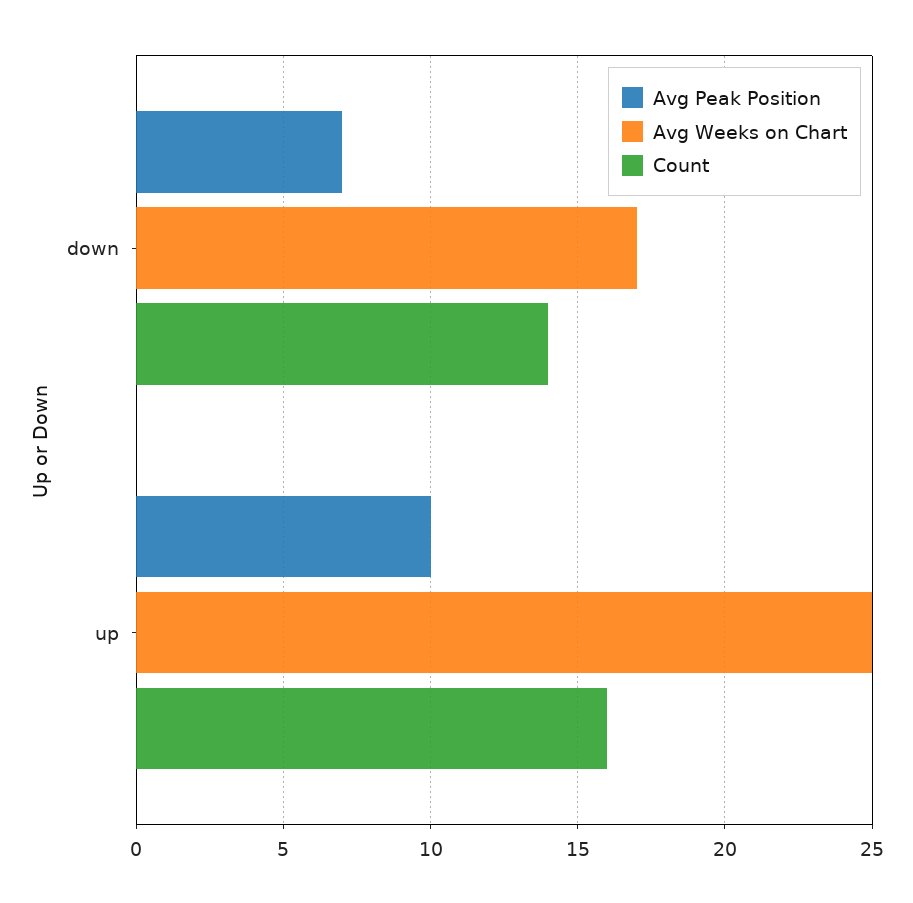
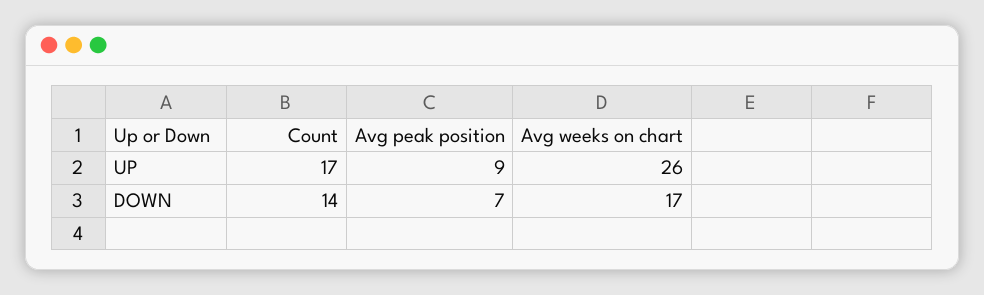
Avg Peak Position, up: 10 -> 9
Avg Weeks on Chart, up: 25 -> 26
Count, up: 16 -> 17

